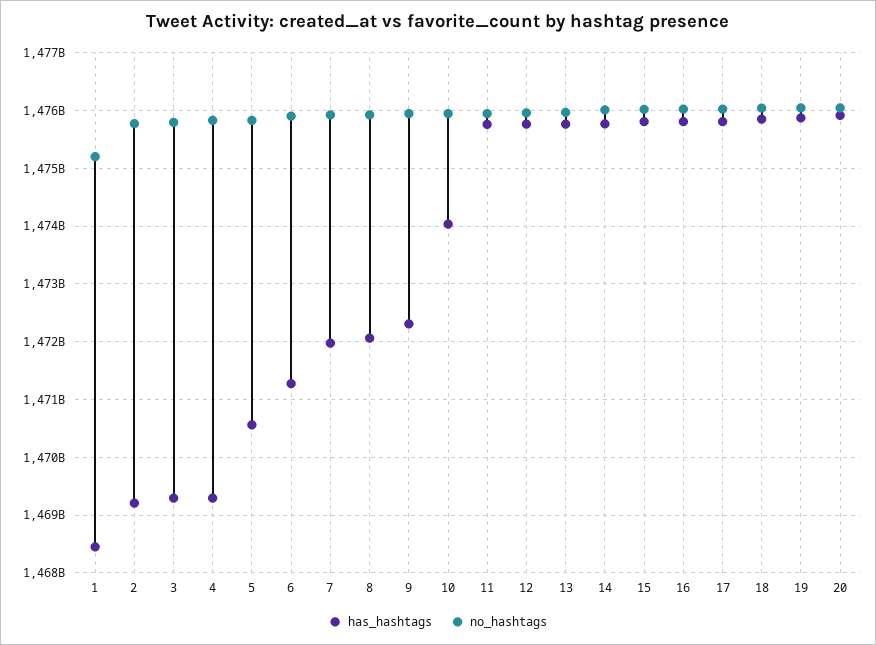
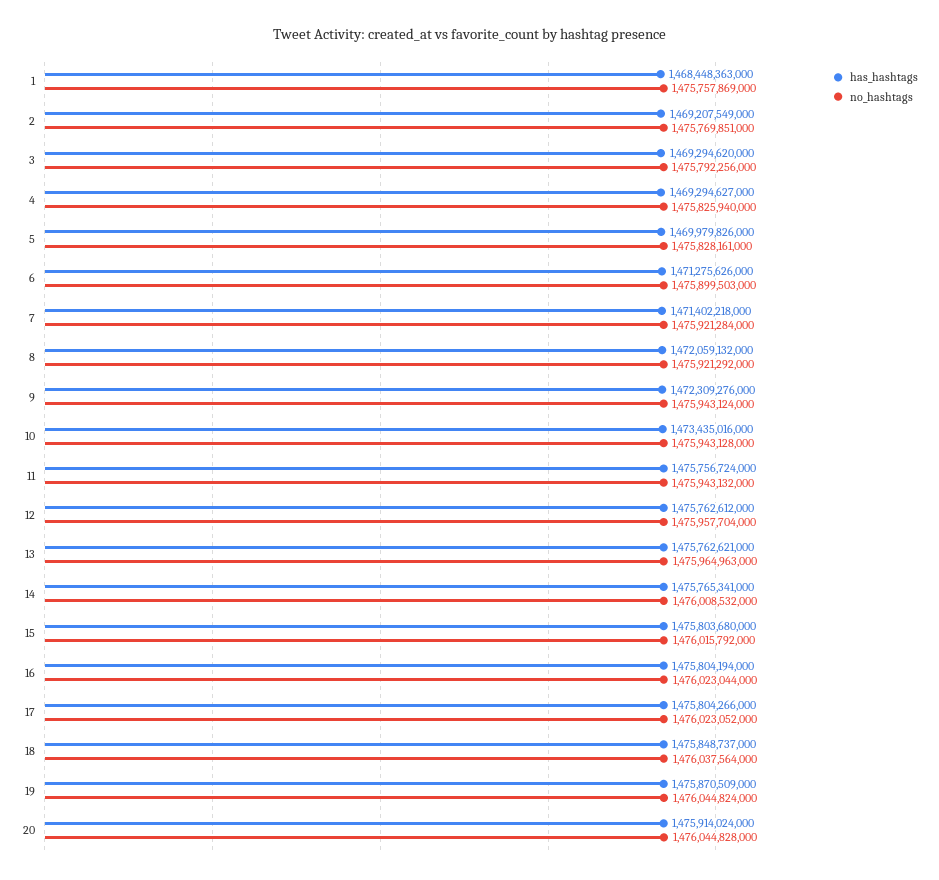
no_hashtags, 1: 1475200000000 -> 1475757869000
has_hashtags, 5: 1470600000000 -> 1469979826000
has_hashtags, 7: 1472000000000 -> 1471402218000
has_hashtags, 10: 1474000000000 -> 1473435016000

